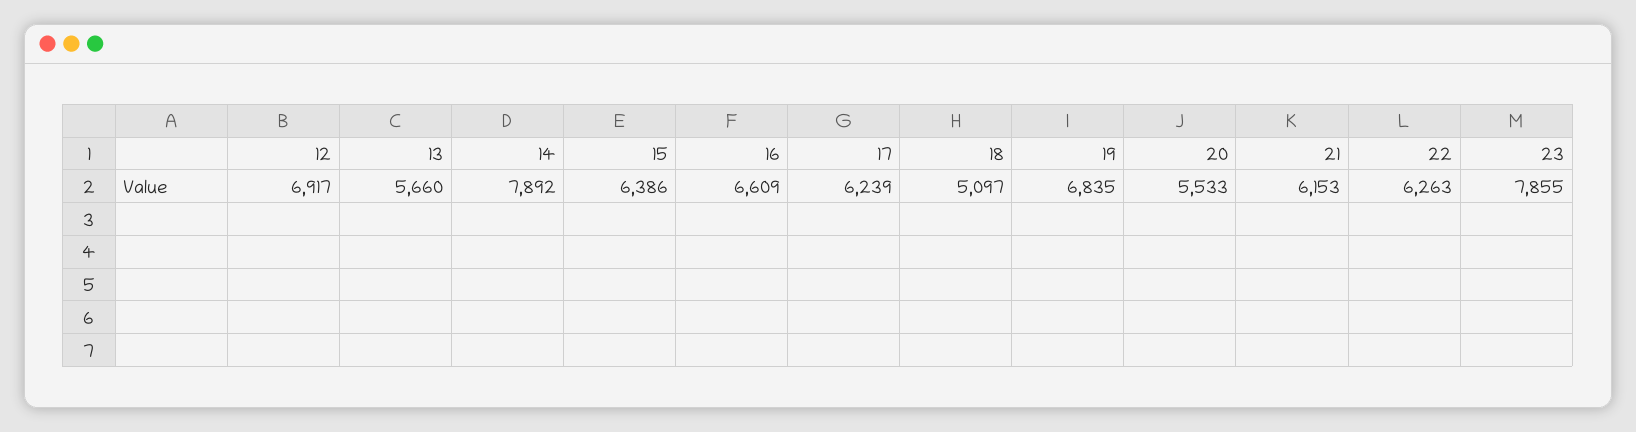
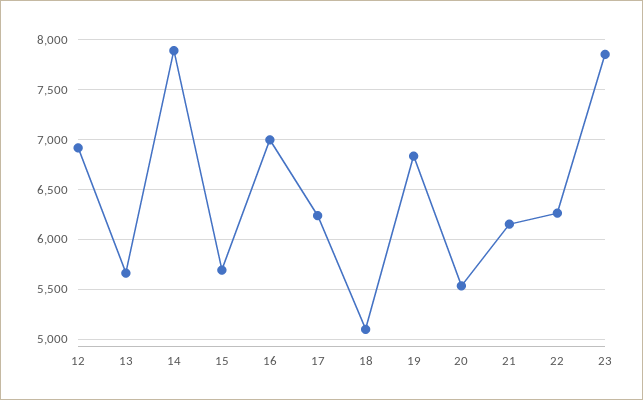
15: 6386 -> 5700
16: 6609 -> 7000

